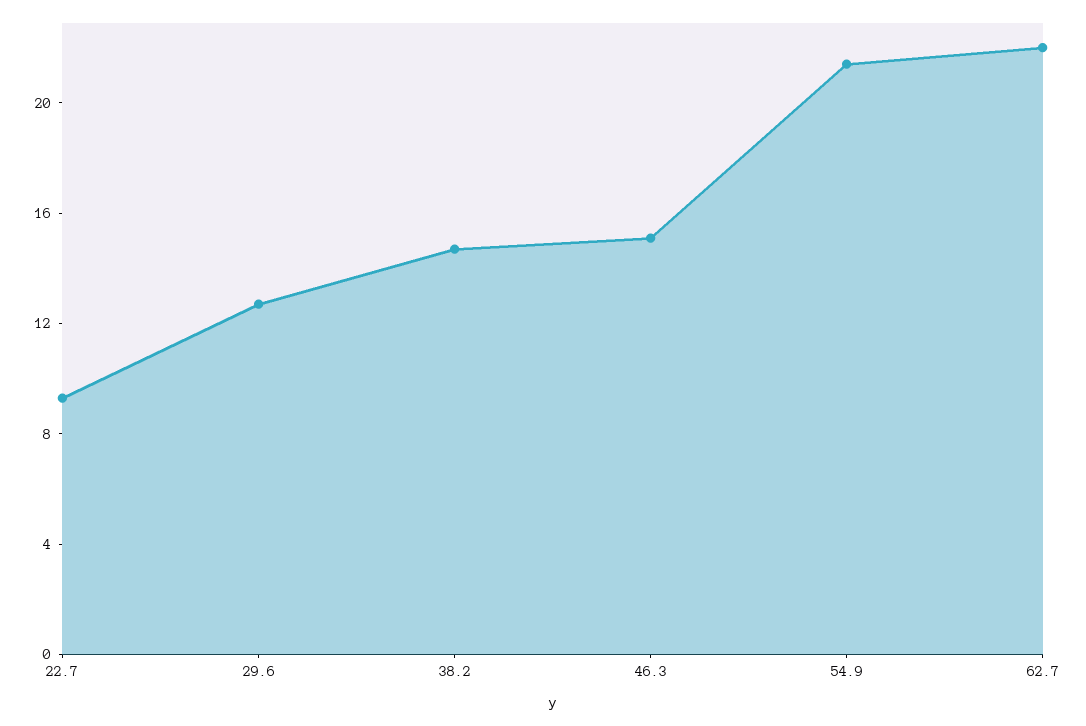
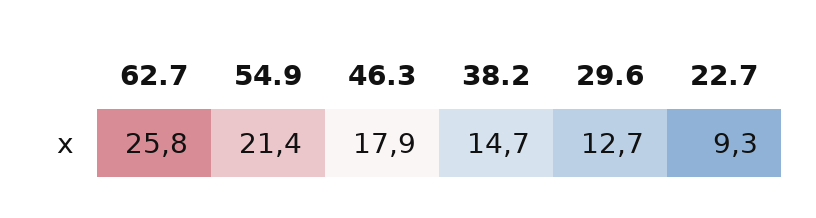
46.3: 15 -> 17.9
62.7: 22 -> 25.8

